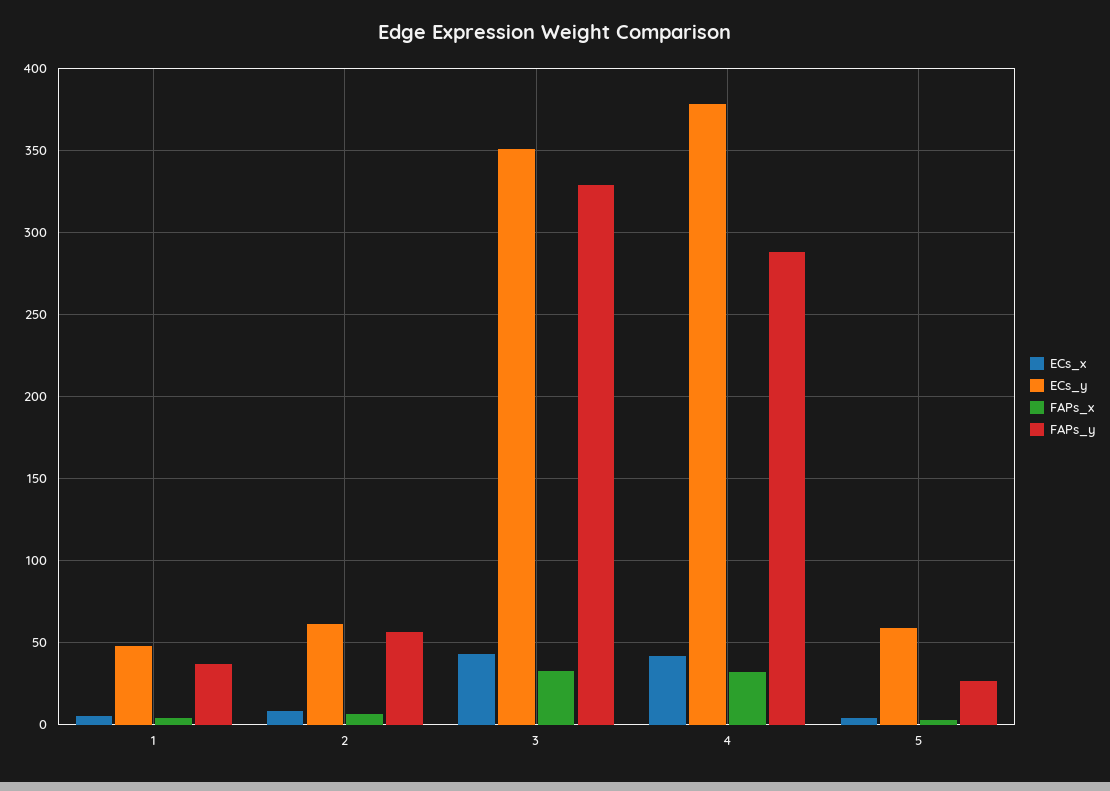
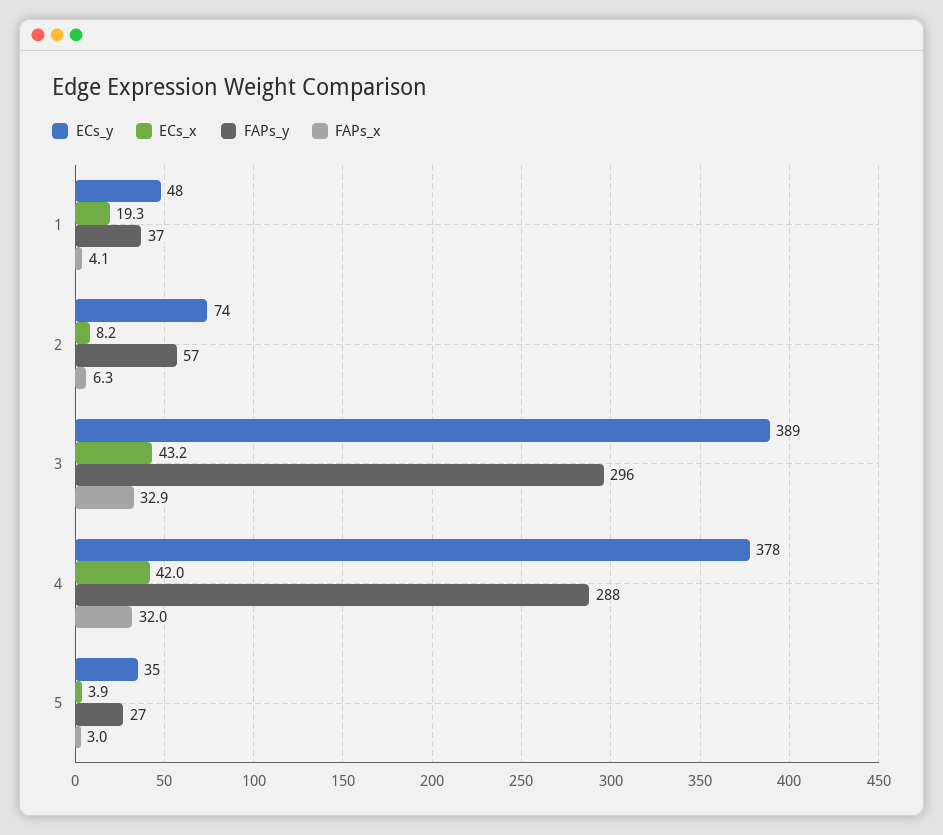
ECs_x, 1: 5 -> 19.3
ECs_y, 2: 60 -> 74
ECs_y, 3: 350 -> 389
FAPs_y, 3: 330 -> 296
ECs_y, 5: 60 -> 35

